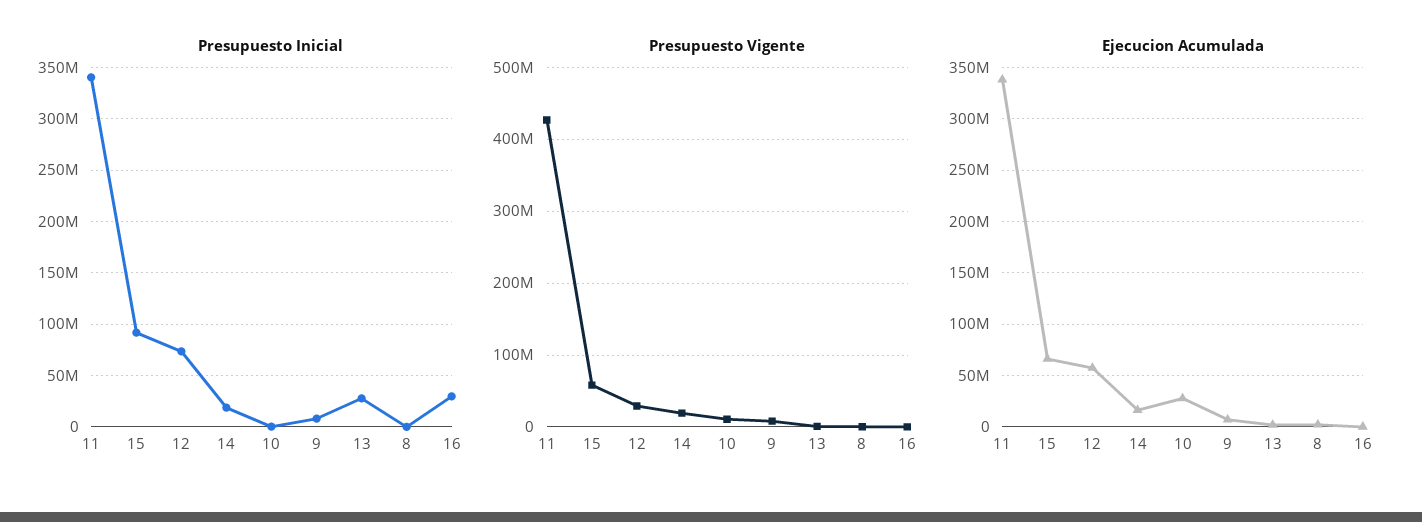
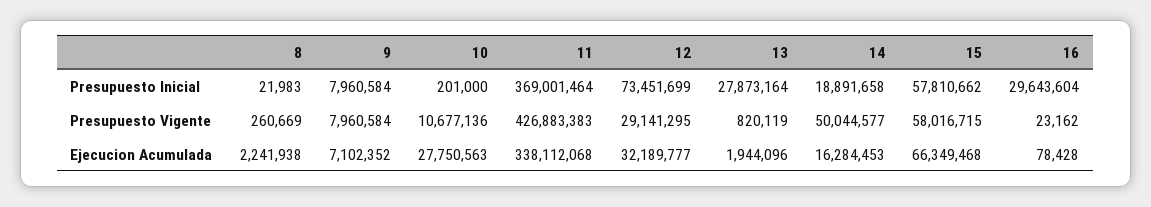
Presupuesto Inicial, 11: 340000000 -> 369001464
Presupuesto Inicial, 15: 90000000 -> 57810662
Presupuesto Vigente, 14: 20000000 -> 50044577
Ejecucion Acumulada, 12: 60000000 -> 32189777

